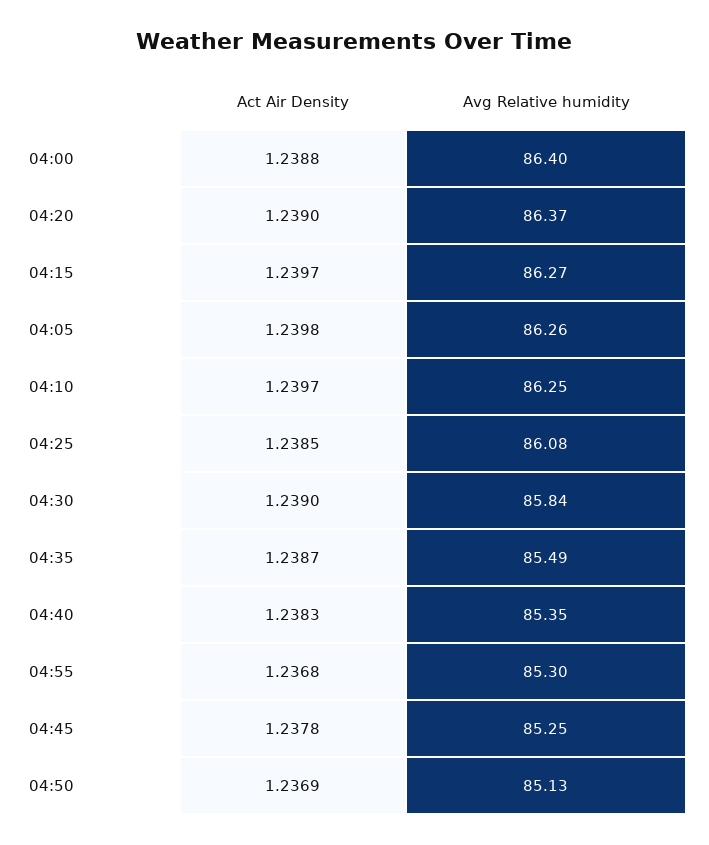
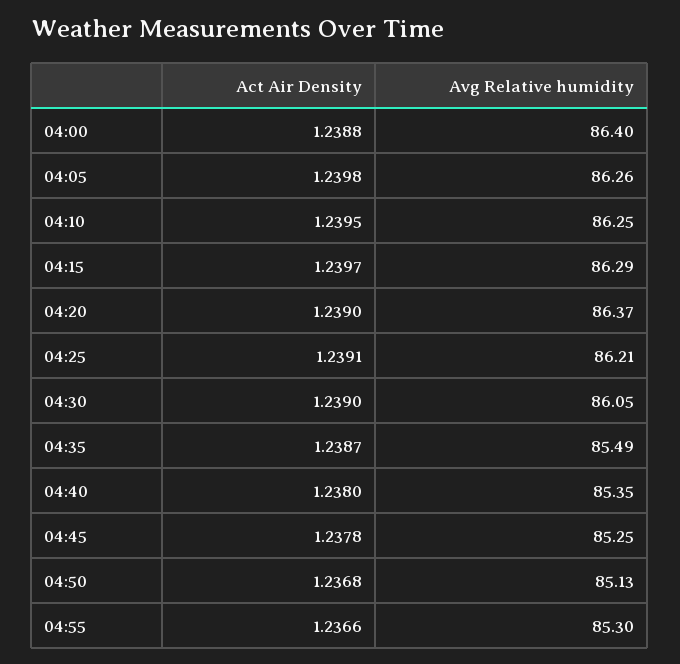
Avg Relative humidity, 04:15: 86.27 -> 86.29
Act Air Density, 04:10: 1.2397 -> 1.2395
Act Air Density, 04:25: 1.2385 -> 1.2391
Avg Relative humidity, 04:25: 86.08 -> 86.21
Avg Relative humidity, 04:30: 85.84 -> 86.05
Act Air Density, 04:40: 1.2383 -> 1.238
Act Air Density, 04:55: 1.2368 -> 1.2366
Act Air Density, 04:50: 1.2369 -> 1.2368

